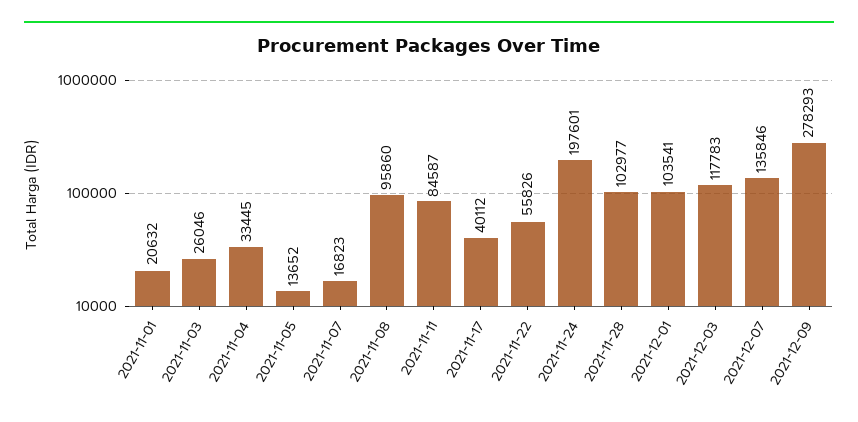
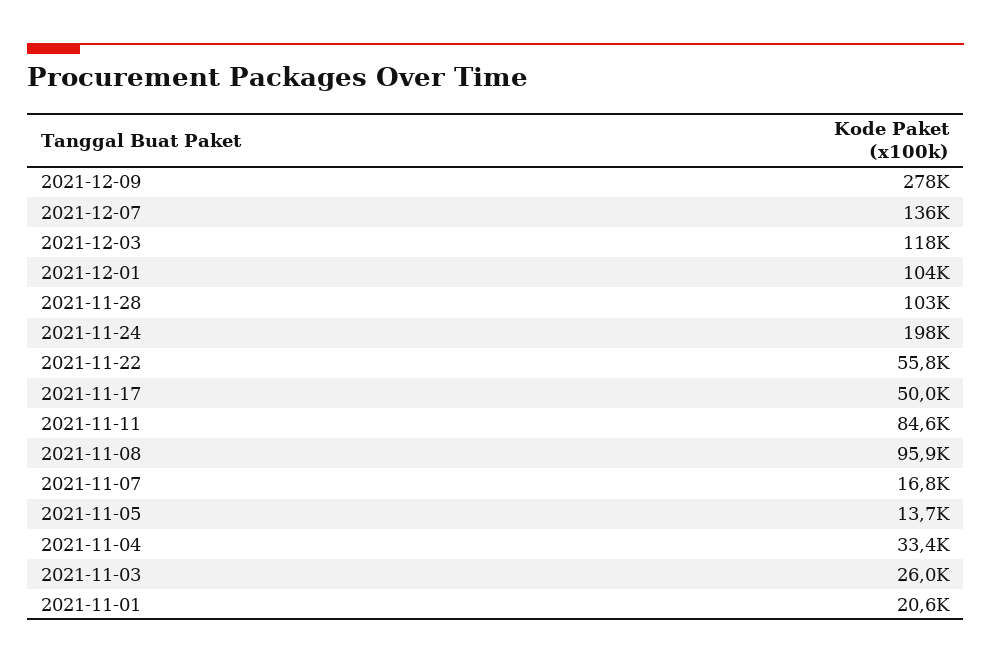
2021-11-17: 40112 -> 50000

